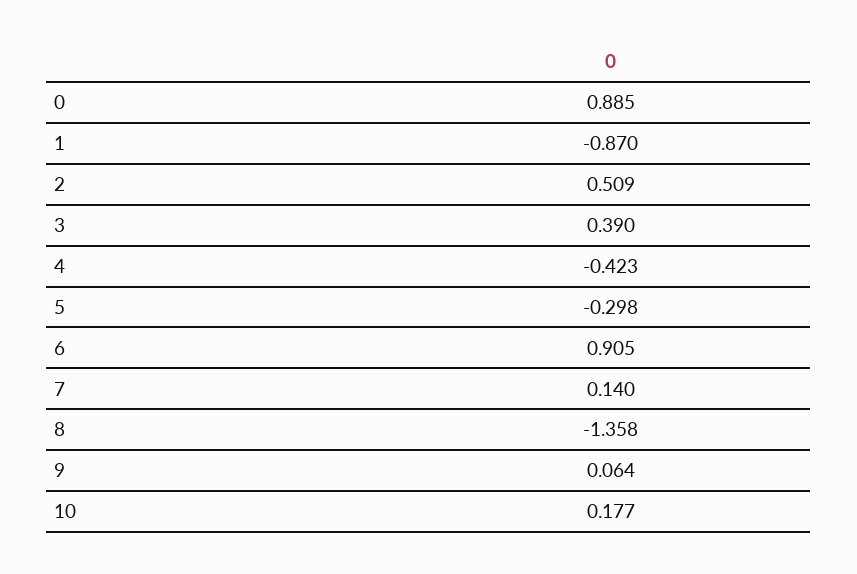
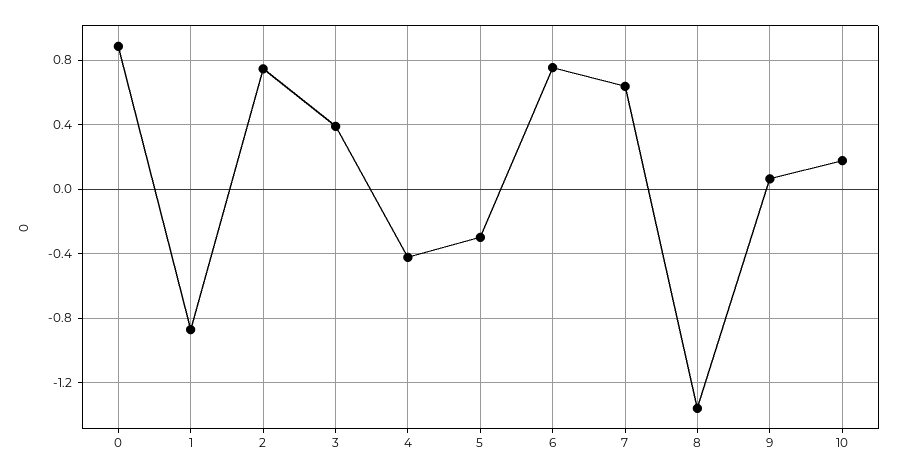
2: 0.509 -> 0.75
6: 0.905 -> 0.75
7: 0.14 -> 0.65

